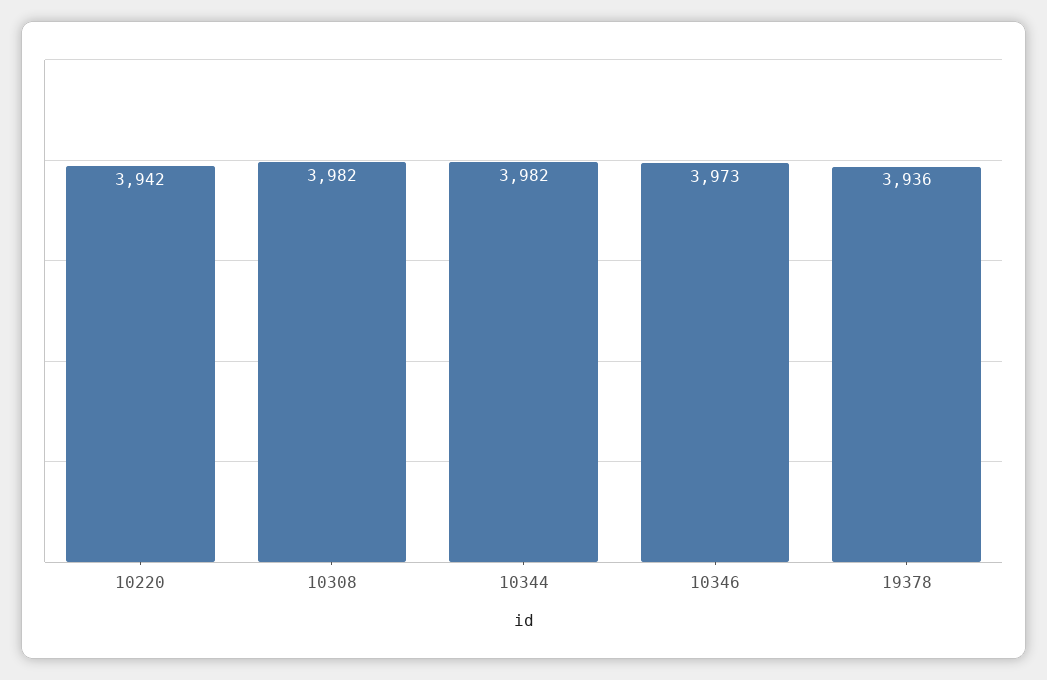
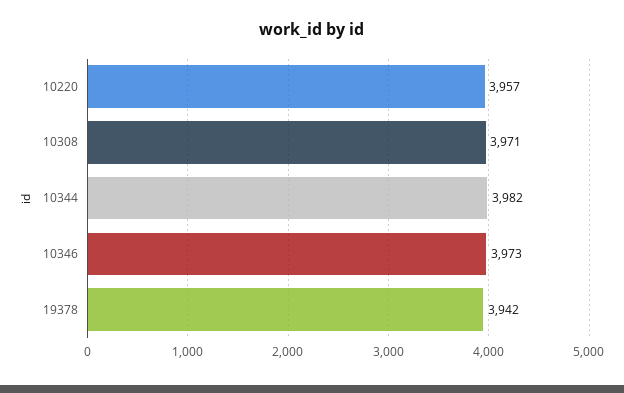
10220: 3942 -> 3957
10308: 3982 -> 3971
19378: 3936 -> 3942

